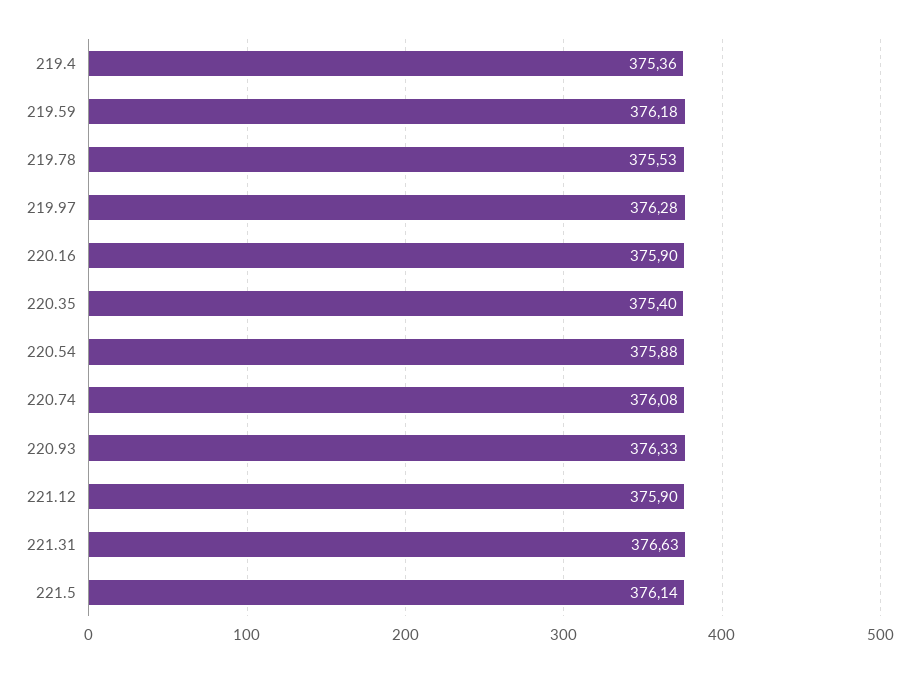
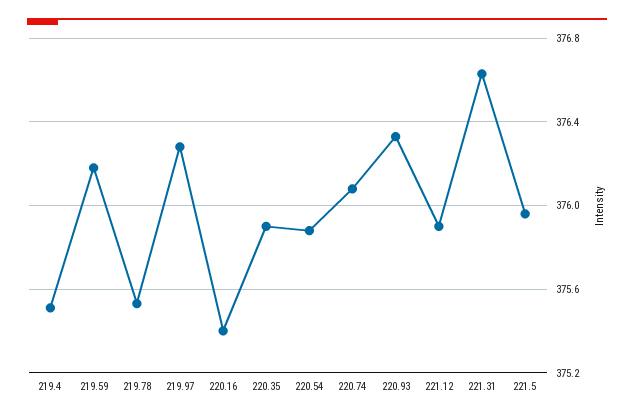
219.4: 375.36 -> 375.5
220.16: 375.9 -> 375.4
220.35: 375.4 -> 375.9
221.5: 376.14 -> 375.95

